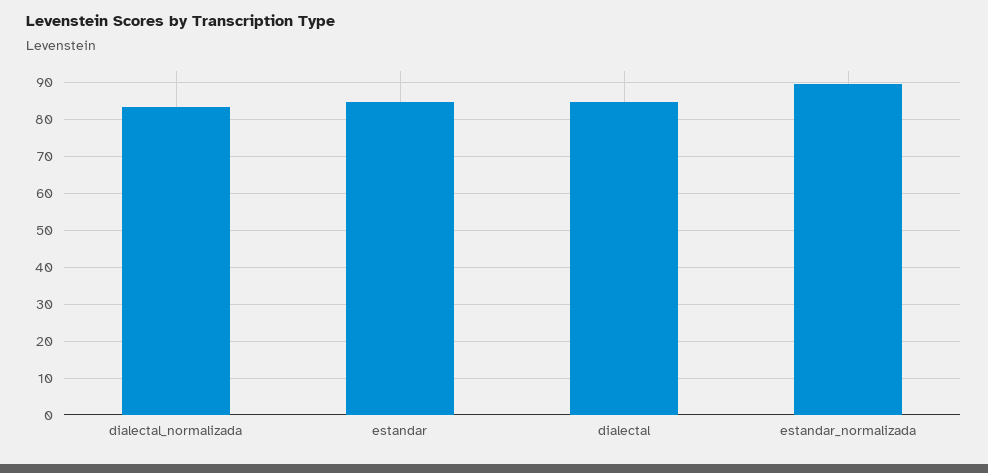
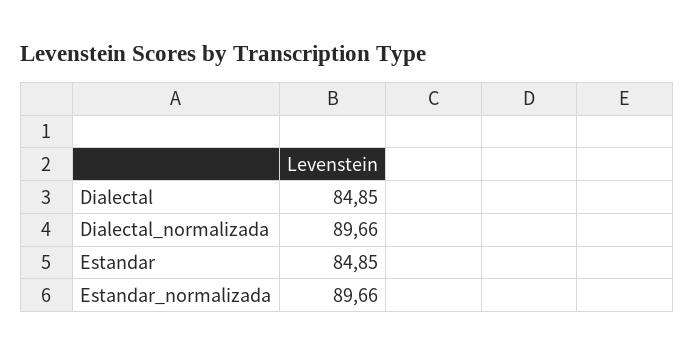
dialectal_normalizada: 84 -> 89.66

